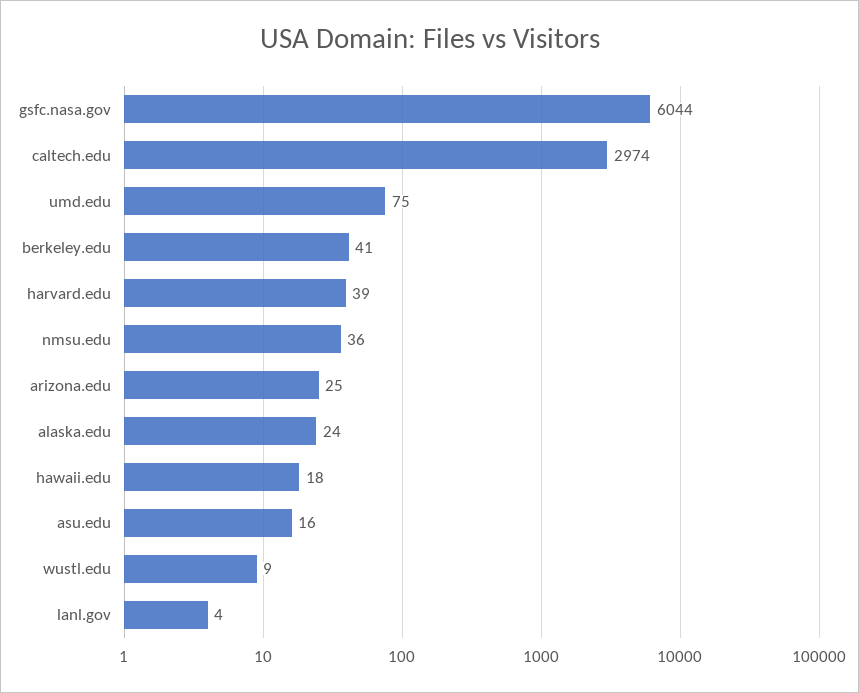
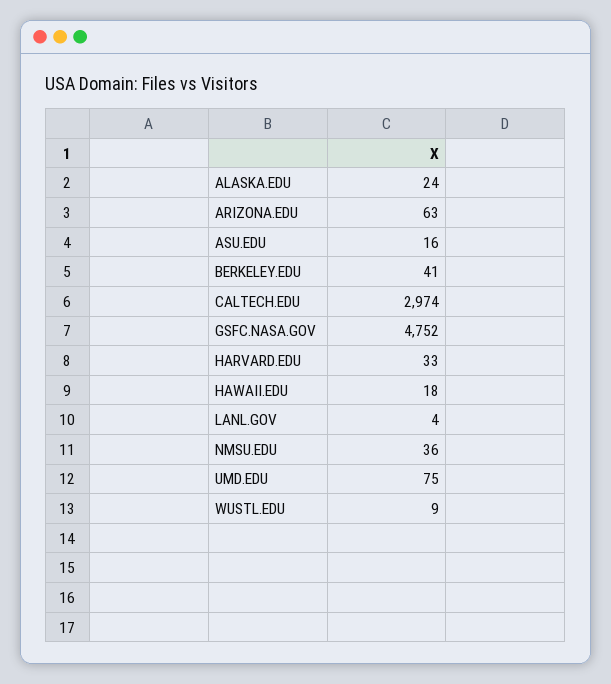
gsfc.nasa.gov: 6044 -> 4752
harvard.edu: 39 -> 33
arizona.edu: 25 -> 63

